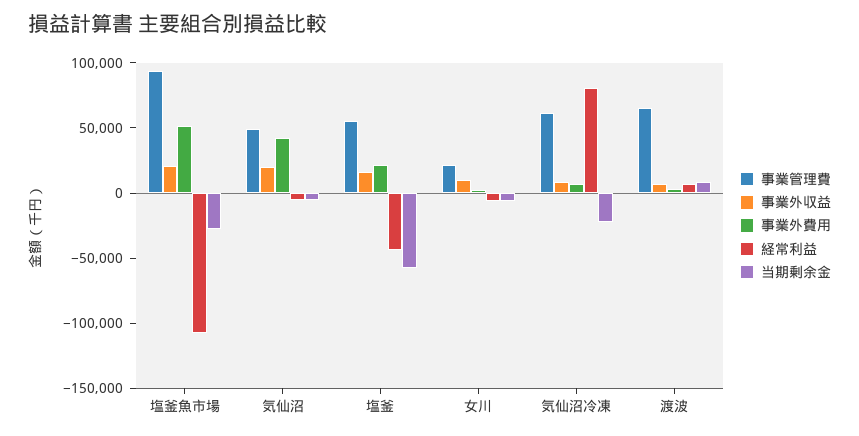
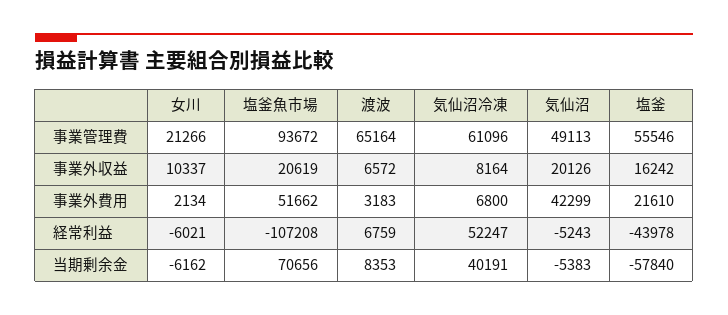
当期剰余金, 塩釜魚市場: -30000 -> 70656
経常利益, 気仙沼冷凍: 80000 -> 52247
当期剰余金, 気仙沼冷凍: -20000 -> 40191

